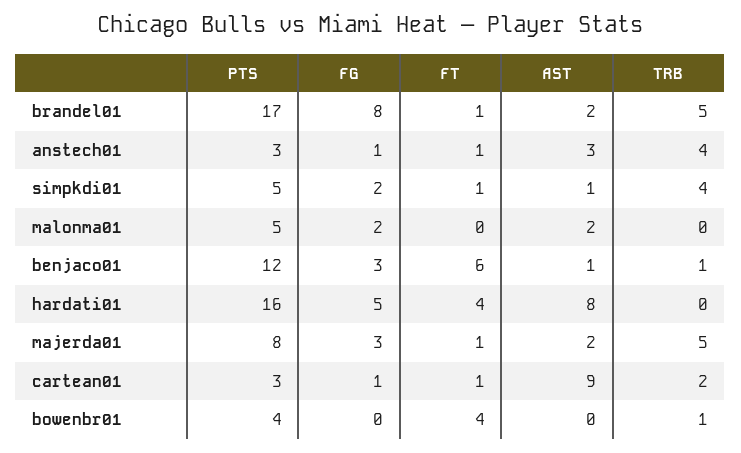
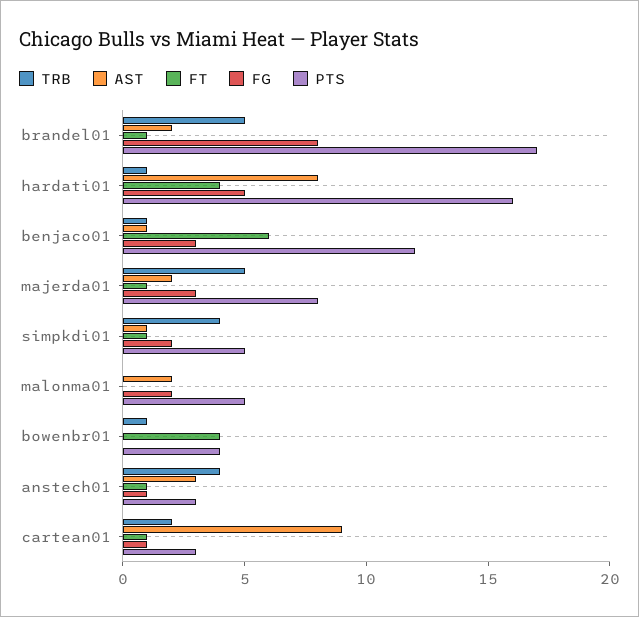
TRB, hardati01: 0 -> 1

